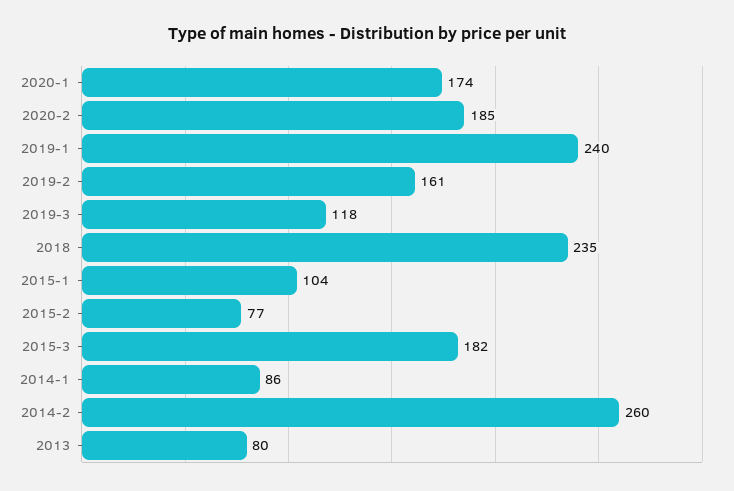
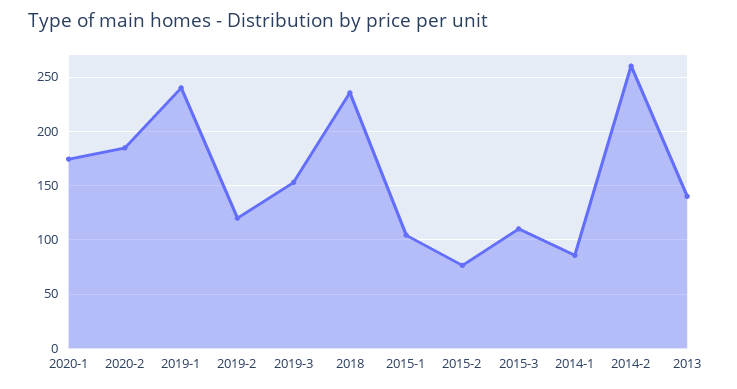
2019-2: 161 -> 120
2019-3: 118 -> 150
2015-3: 182 -> 110
2013: 80 -> 140

